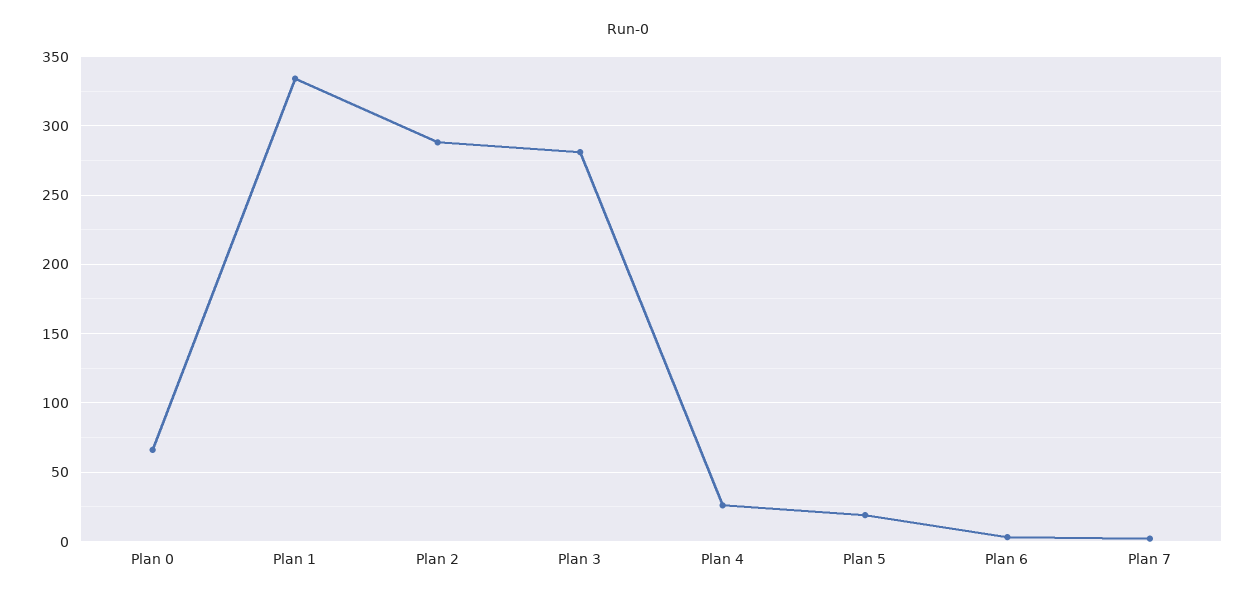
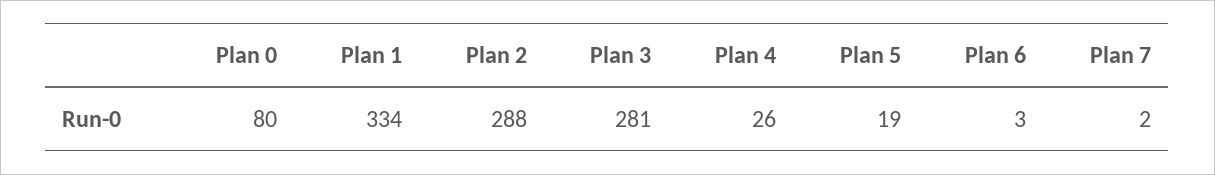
Plan 0: 65 -> 80

